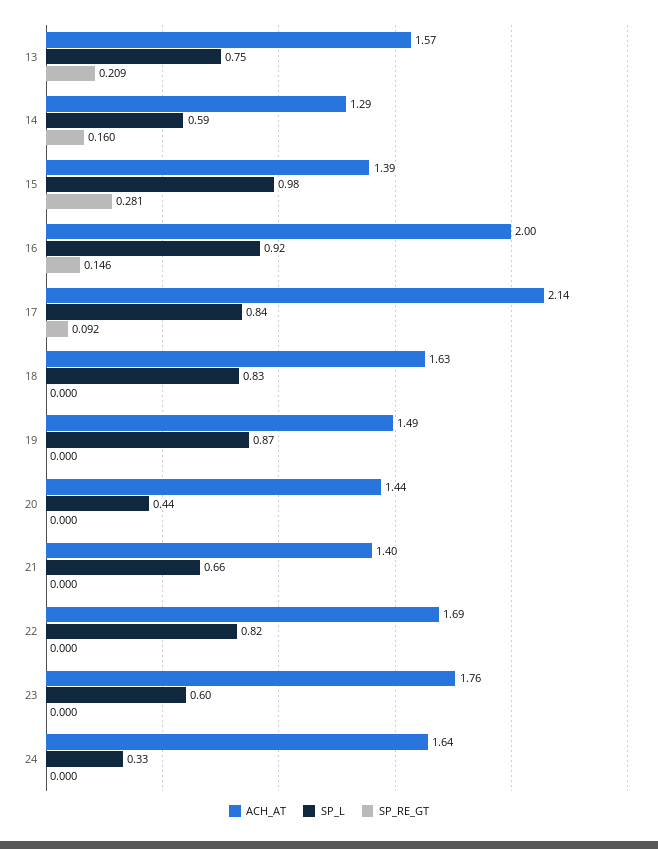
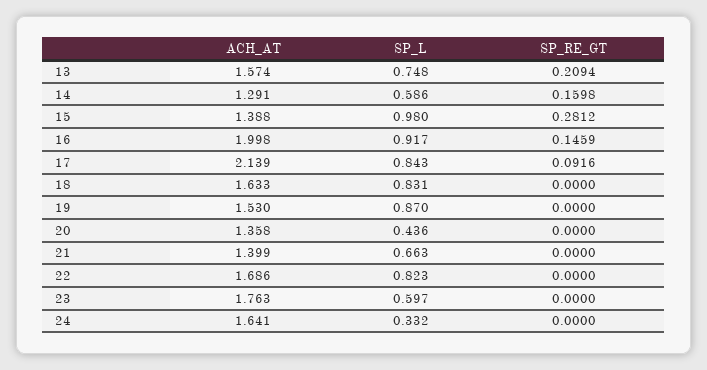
ACH_AT, 19: 1.49 -> 1.53
ACH_AT, 20: 1.44 -> 1.358

